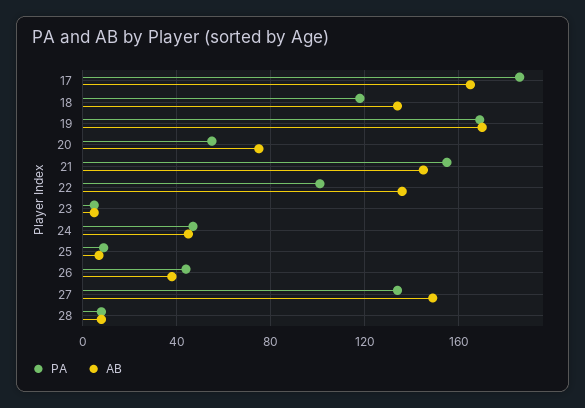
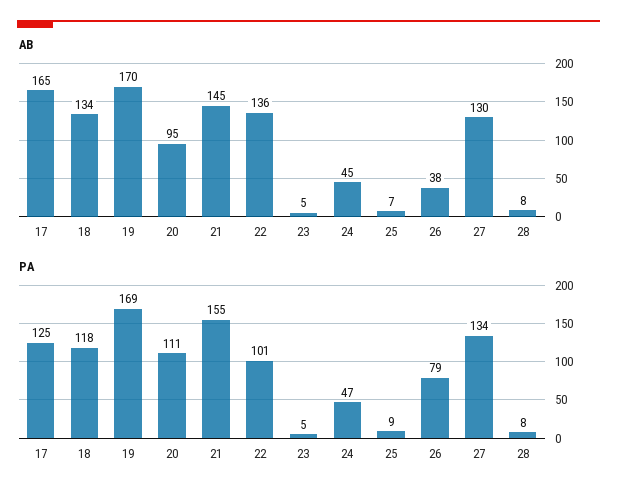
PA, 17: 185 -> 125
PA, 20: 55 -> 111
AB, 20: 75 -> 95
PA, 26: 45 -> 79
AB, 27: 150 -> 130

